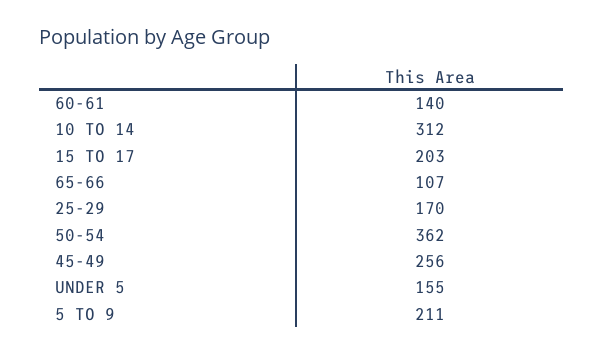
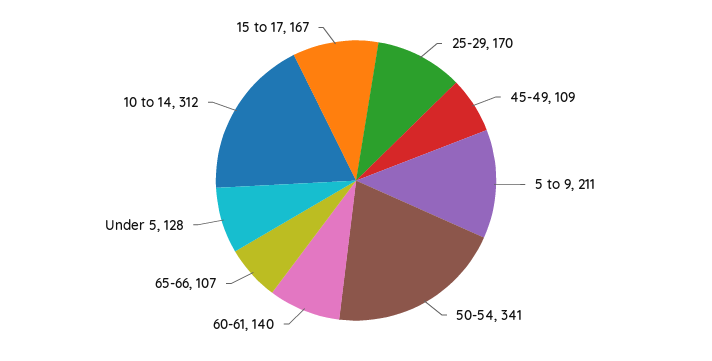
15 TO 17: 203 -> 167
50-54: 362 -> 341
45-49: 256 -> 109
UNDER 5: 155 -> 128

